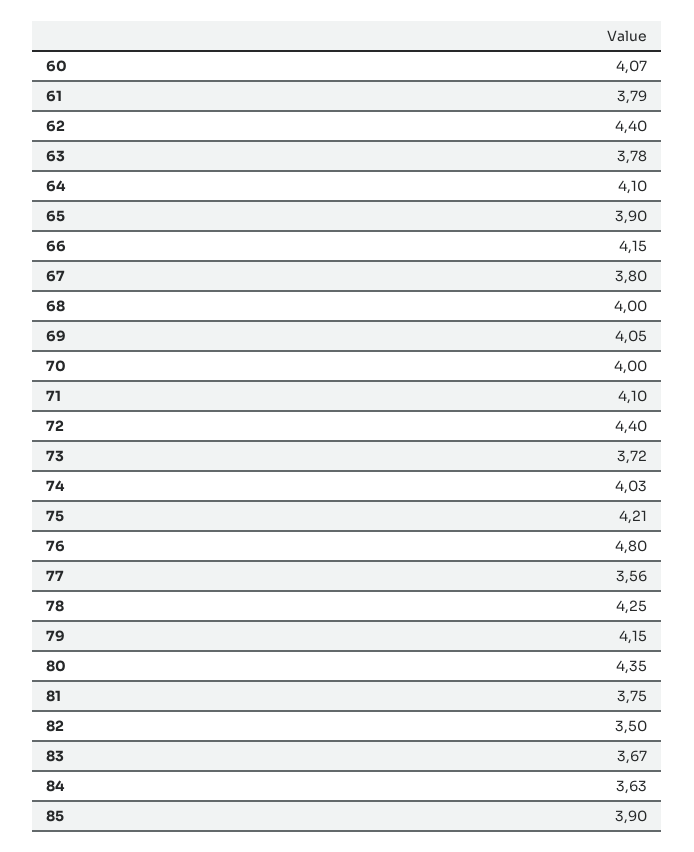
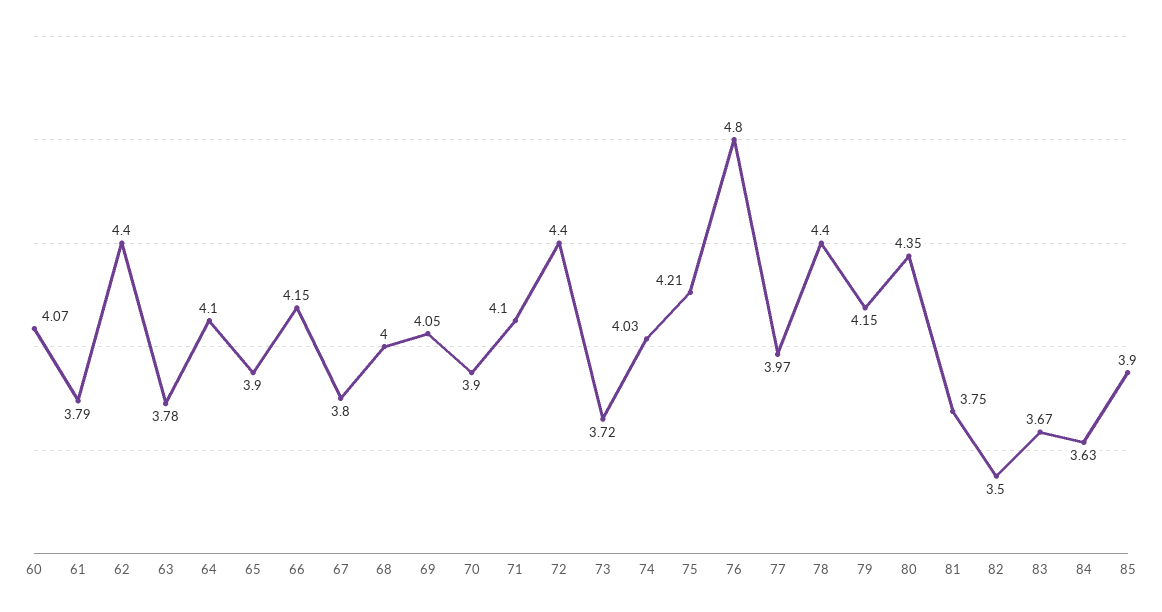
70: 4 -> 3.9
77: 3.56 -> 3.97
78: 4.25 -> 4.4

